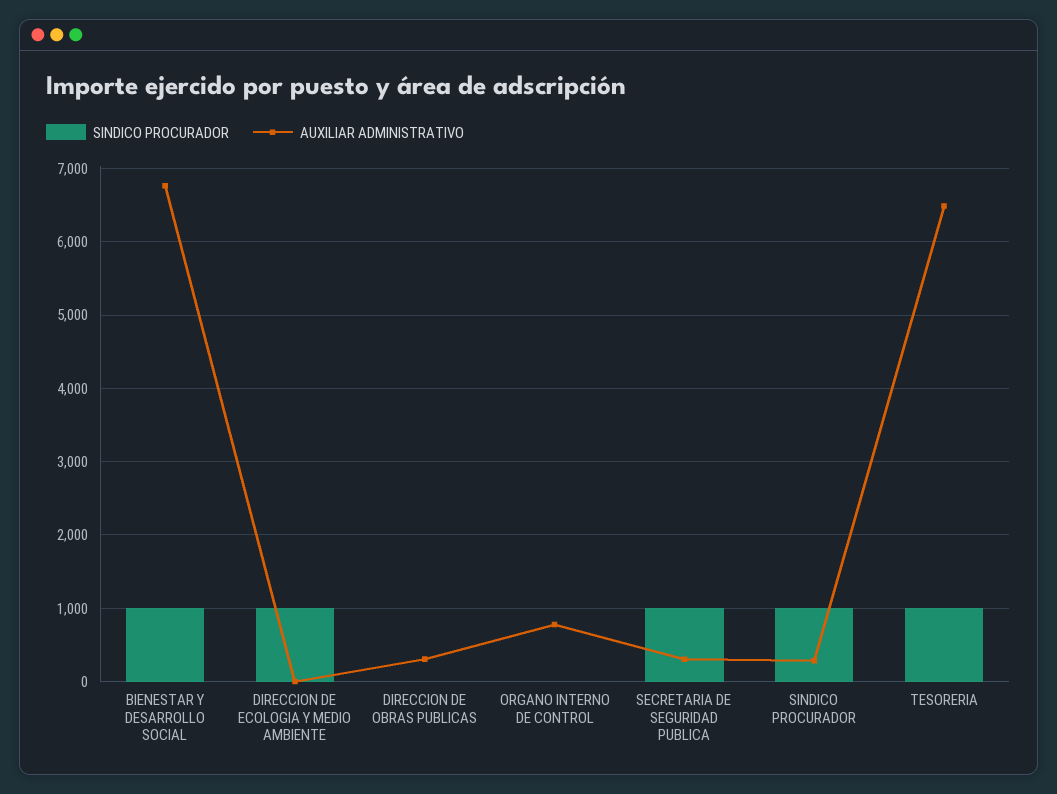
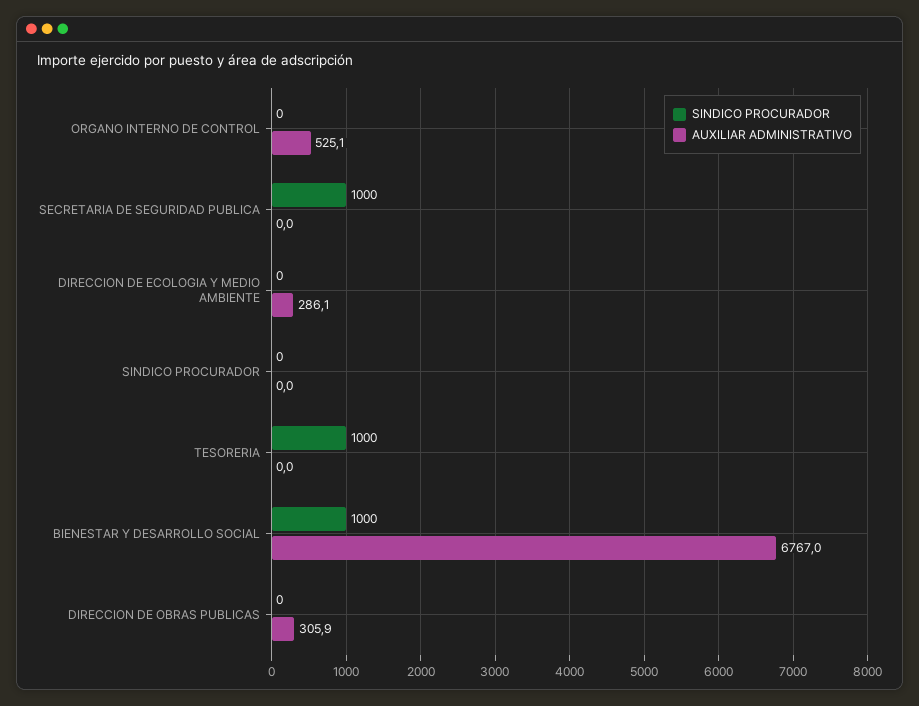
SINDICO PROCURADOR, DIRECCION DE ECOLOGIA Y MEDIO AMBIENTE: 1000 -> 0
AUXILIAR ADMINISTRATIVO, DIRECCION DE ECOLOGIA Y MEDIO AMBIENTE: 0 -> 286.1
AUXILIAR ADMINISTRATIVO, ORGANO INTERNO DE CONTROL: 800 -> 525.1
AUXILIAR ADMINISTRATIVO, SECRETARIA DE SEGURIDAD PUBLICA: 300 -> 0
SINDICO PROCURADOR, SINDICO PROCURADOR: 1000 -> 0
AUXILIAR ADMINISTRATIVO, SINDICO PROCURADOR: 300 -> 0
AUXILIAR ADMINISTRATIVO, TESORERIA: 6500 -> 0

